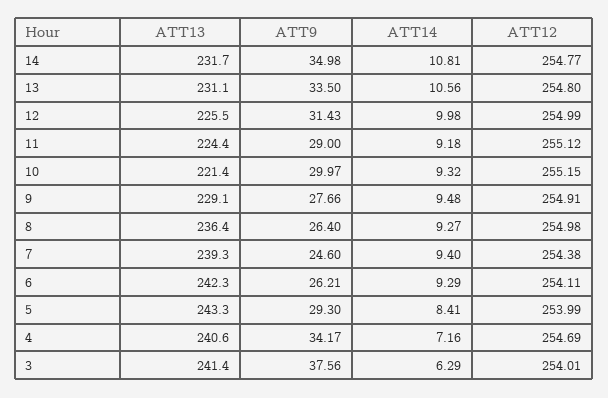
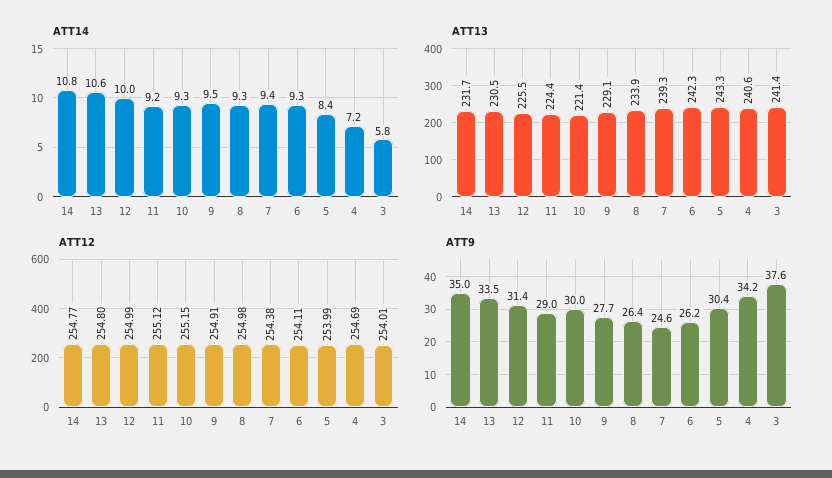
ATT13, 13: 231.1 -> 230.5
ATT13, 8: 236.4 -> 233.9
ATT9, 5: 29.3 -> 30.4
ATT14, 3: 6.29 -> 5.8

